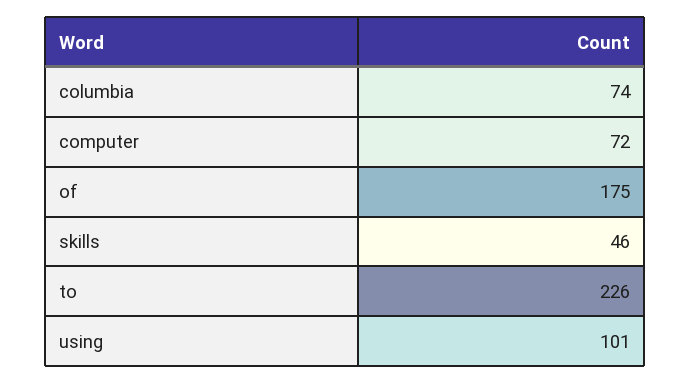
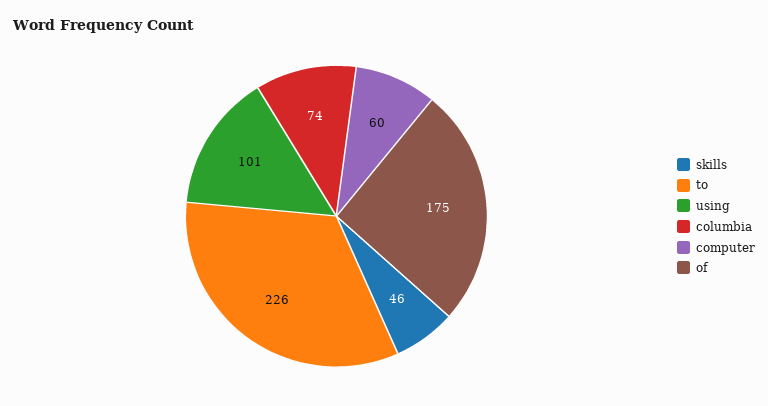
computer: 72 -> 60

